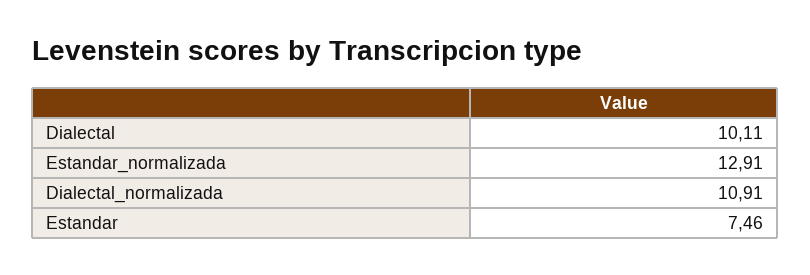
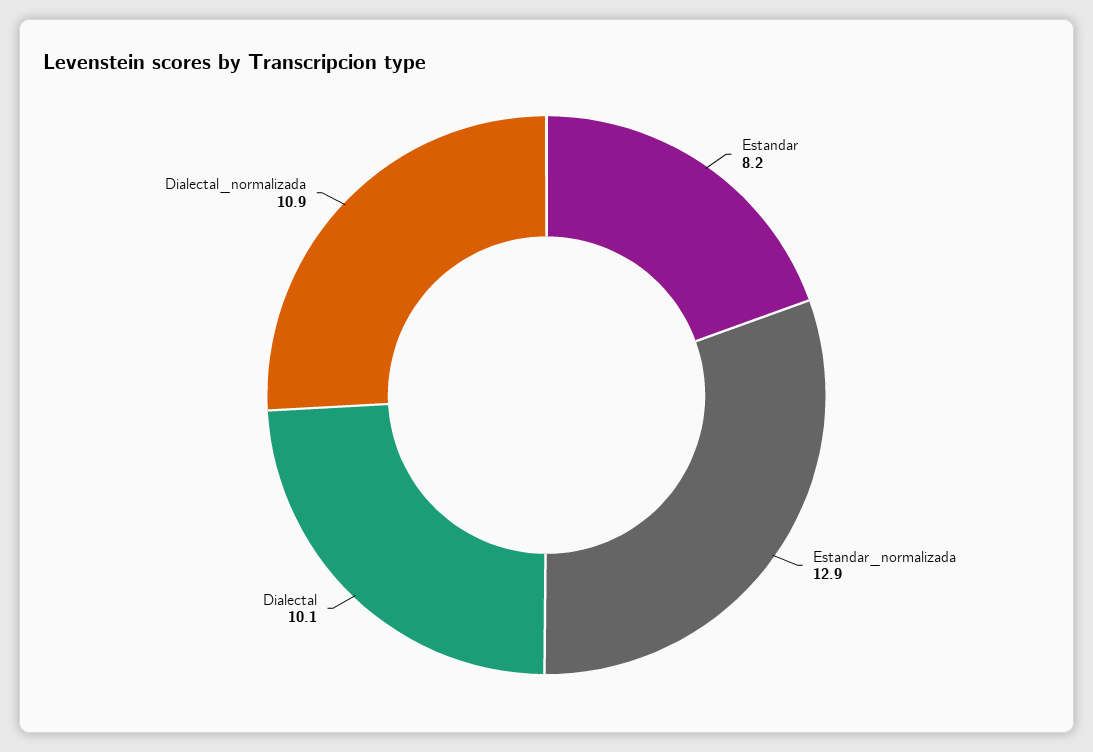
Estandar: 7.46 -> 8.2

